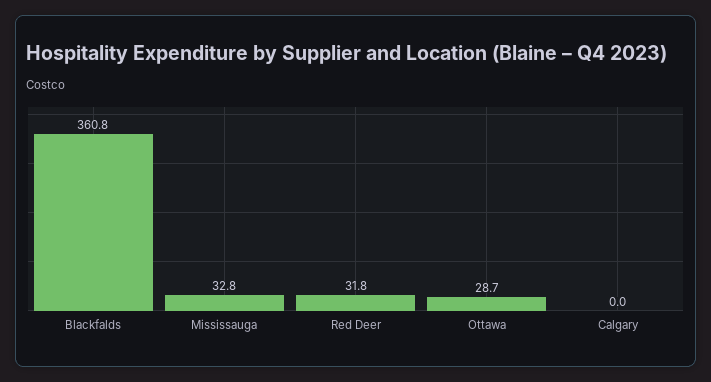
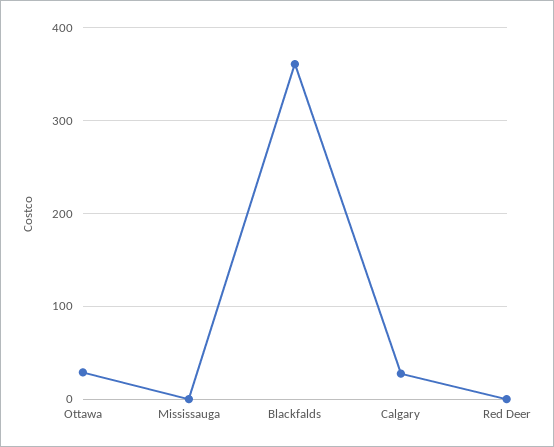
Mississauga: 32.8 -> 0
Red Deer: 31.8 -> 0
Calgary: 0 -> 30

